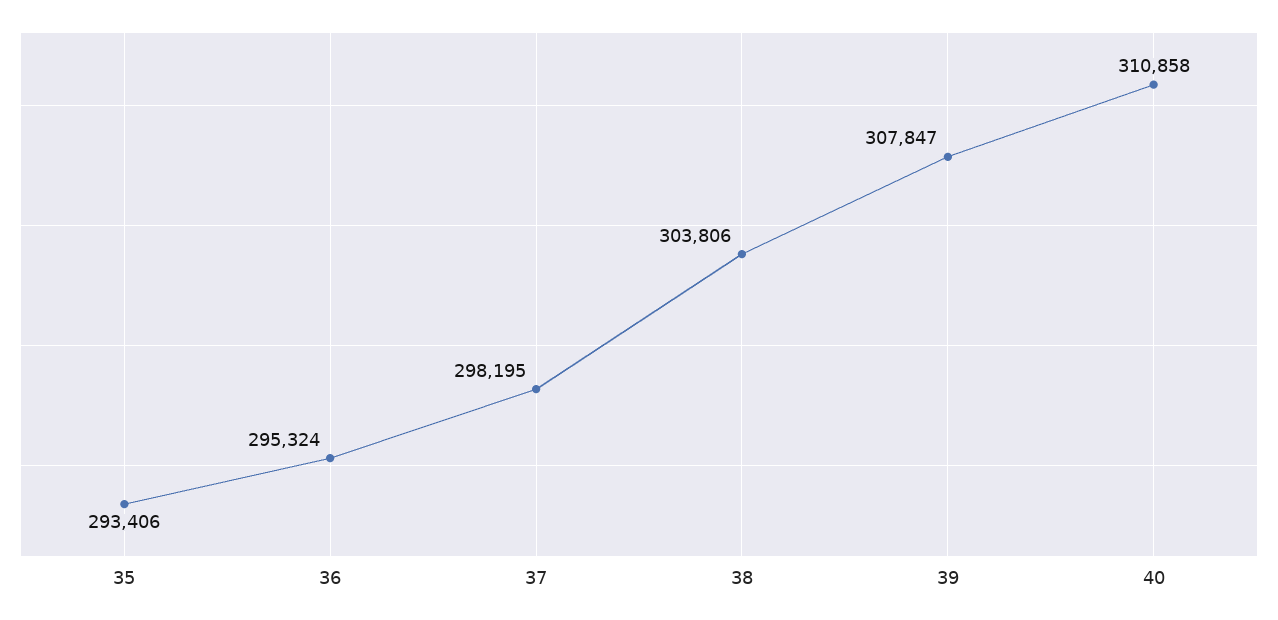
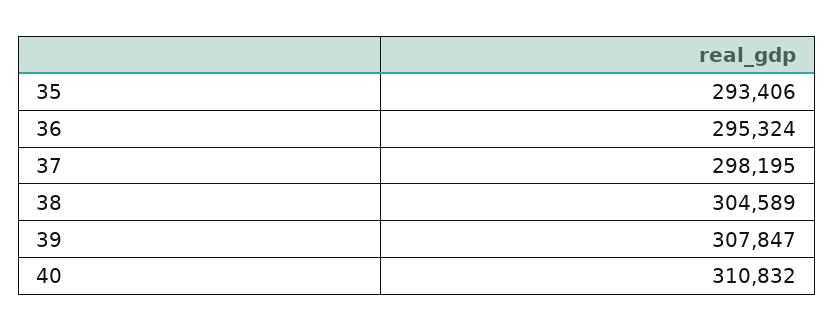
38: 303806 -> 304589
40: 310858 -> 310832

